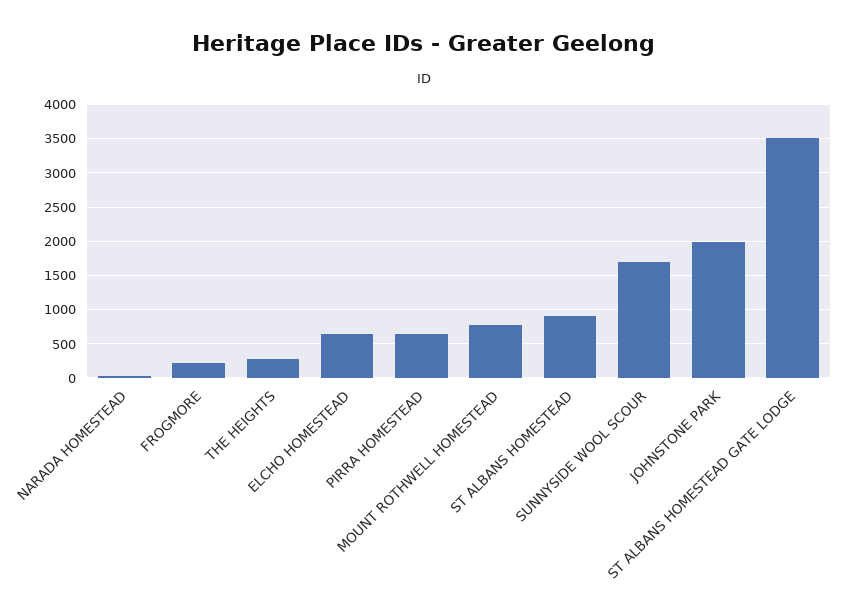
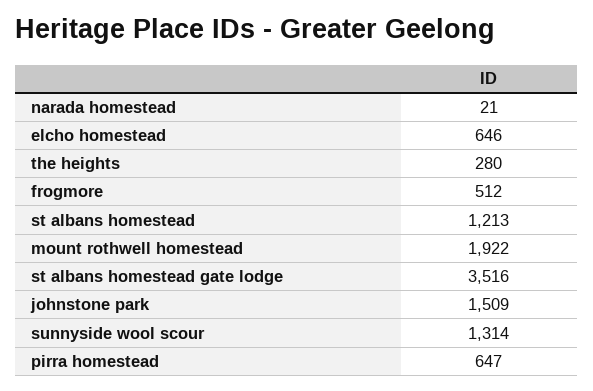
FROGMORE: 200 -> 512
MOUNT ROTHWELL HOMESTEAD: 800 -> 1922
ST ALBANS HOMESTEAD: 900 -> 1213
SUNNYSIDE WOOL SCOUR: 1700 -> 1314
JOHNSTONE PARK: 2000 -> 1509

